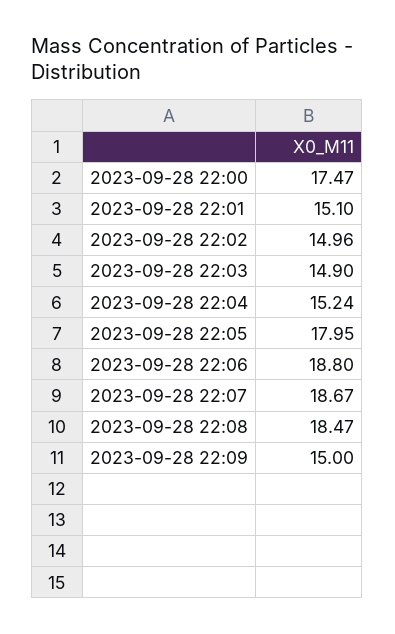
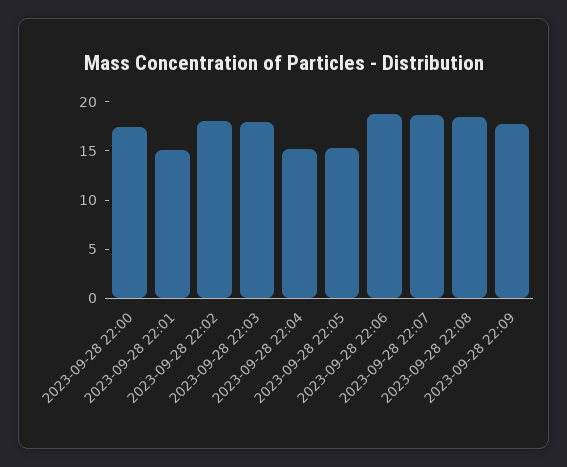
2023-09-28 22:02: 14.96 -> 18
2023-09-28 22:03: 14.9 -> 18
2023-09-28 22:05: 17.95 -> 15
2023-09-28 22:09: 15 -> 18

